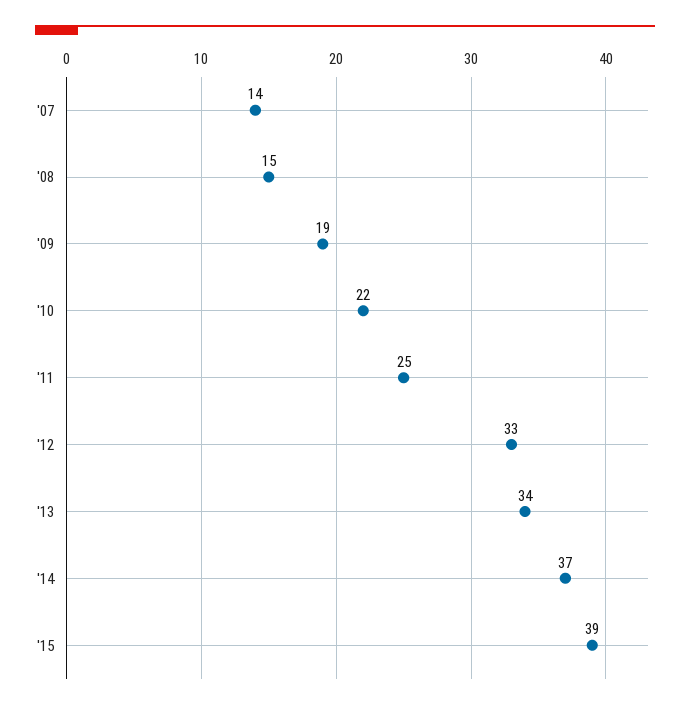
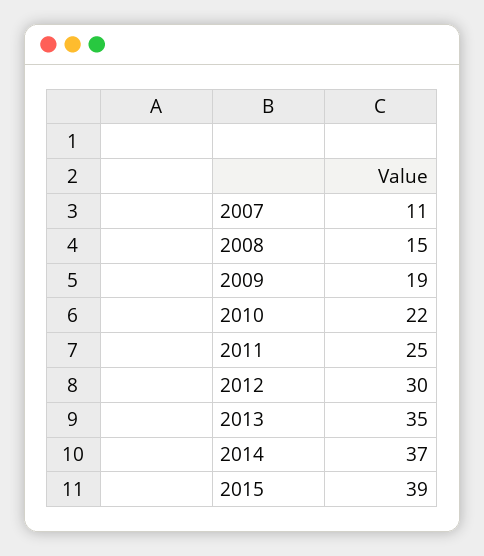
'07: 14 -> 11
'12: 33 -> 30
'13: 34 -> 35

